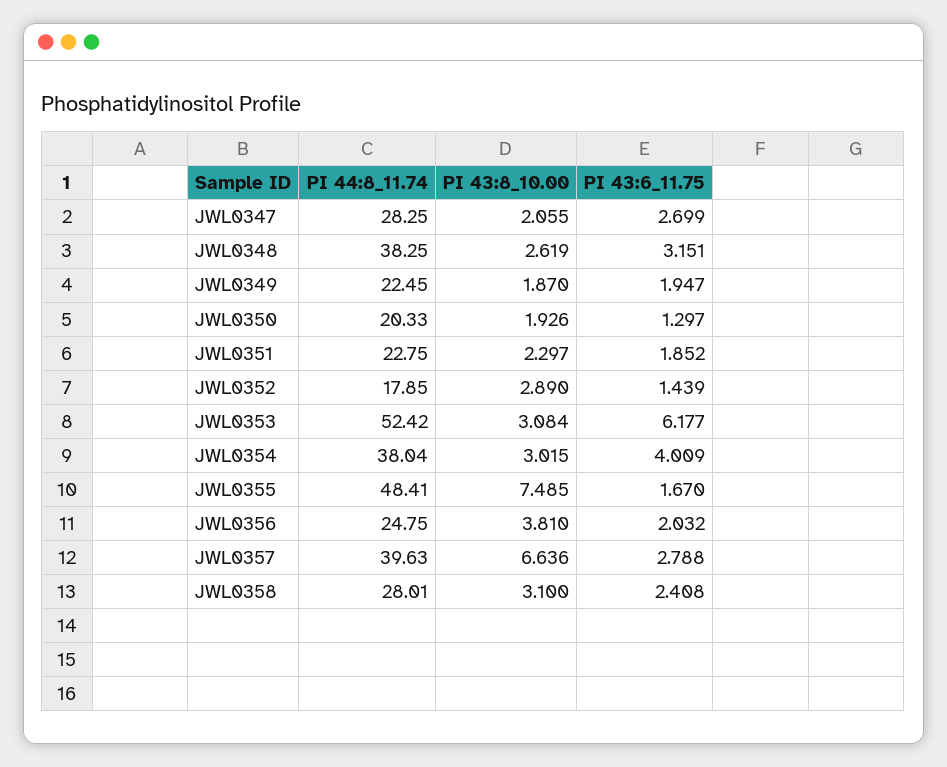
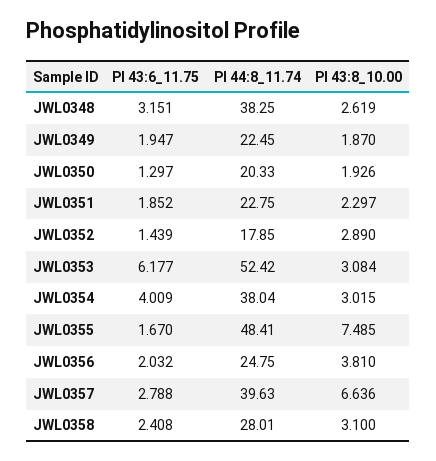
PI 44:8_11.74, JWL0347: 28.25 -> none
PI 43:8_10.00, JWL0347: 2.055 -> none
PI 43:6_11.75, JWL0347: 2.699 -> none

